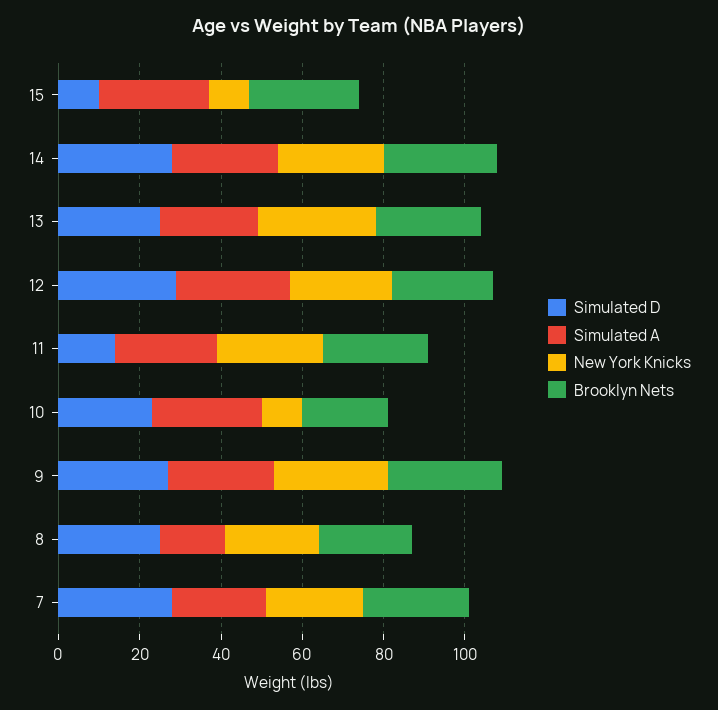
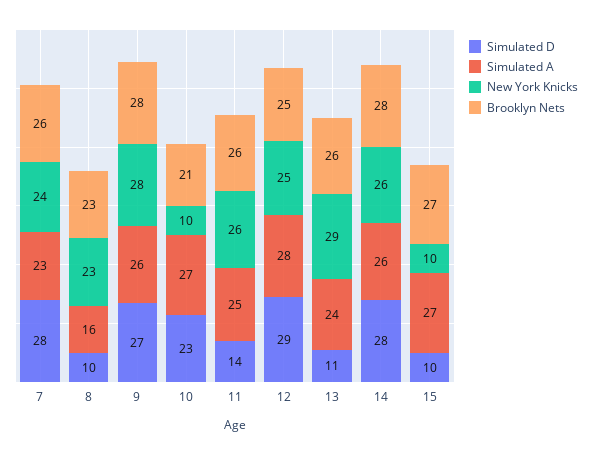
Simulated D, 13: 25 -> 11
Simulated D, 8: 25 -> 10

